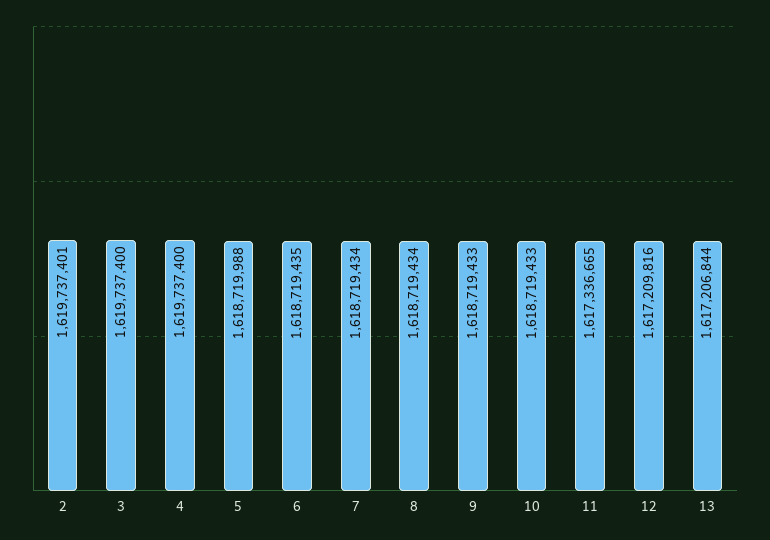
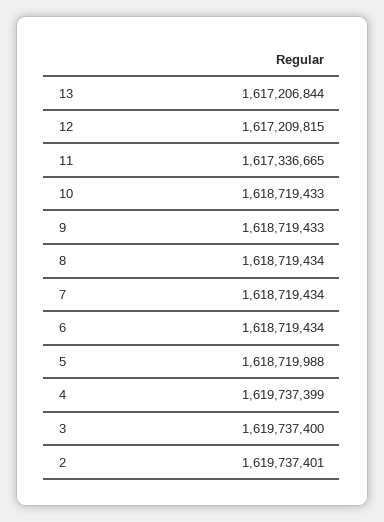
4: 1619737400 -> 1619737399
6: 1618719435 -> 1618719434
12: 1617209816 -> 1617209815

